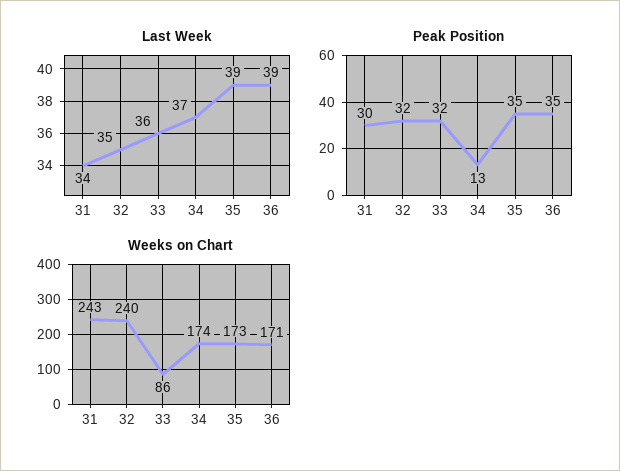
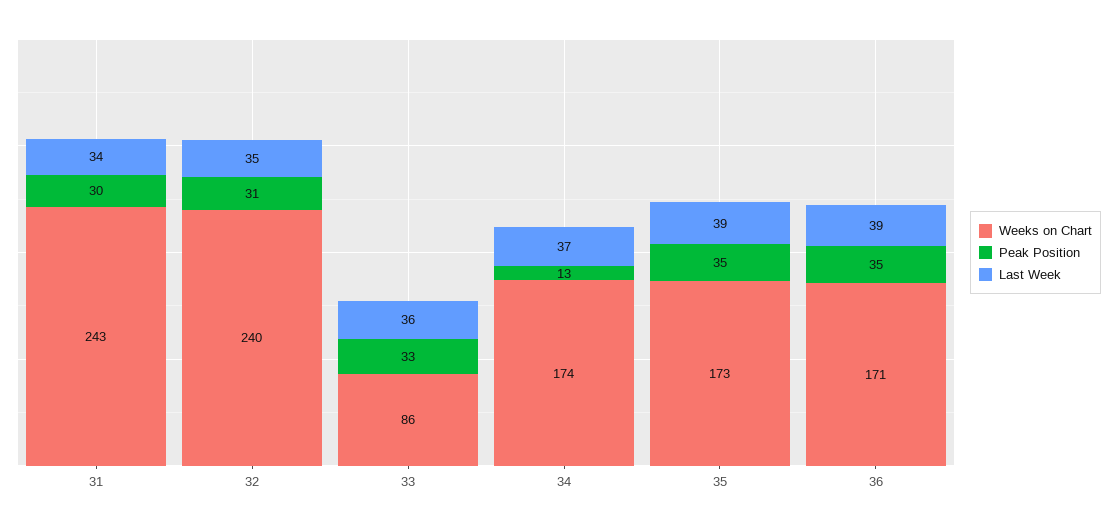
Peak Position, 32: 32 -> 31
Peak Position, 33: 32 -> 33

